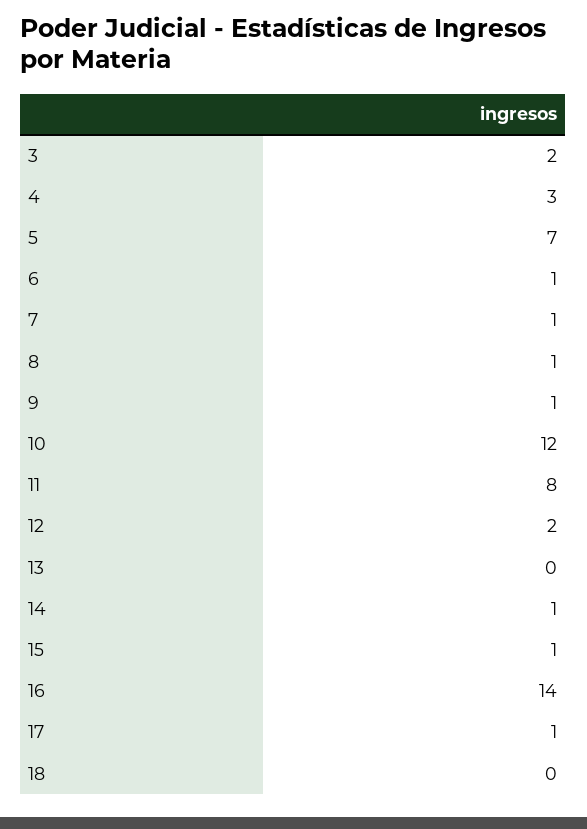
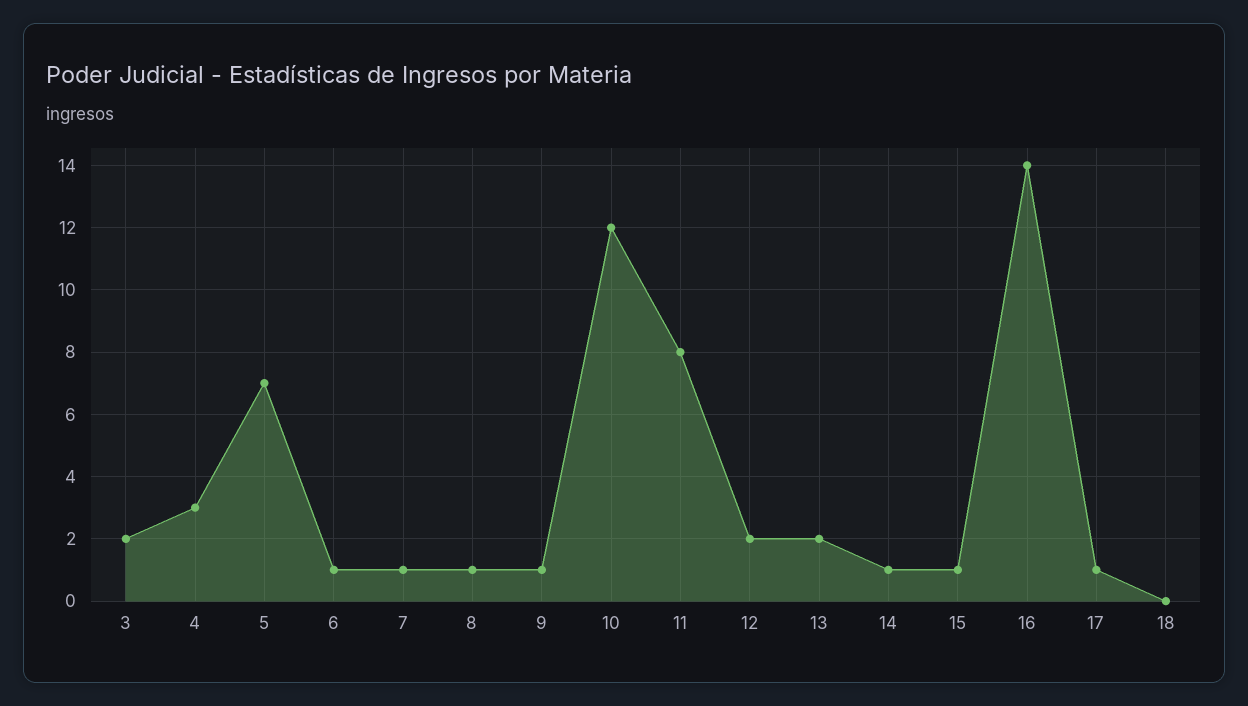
13: 0 -> 2

